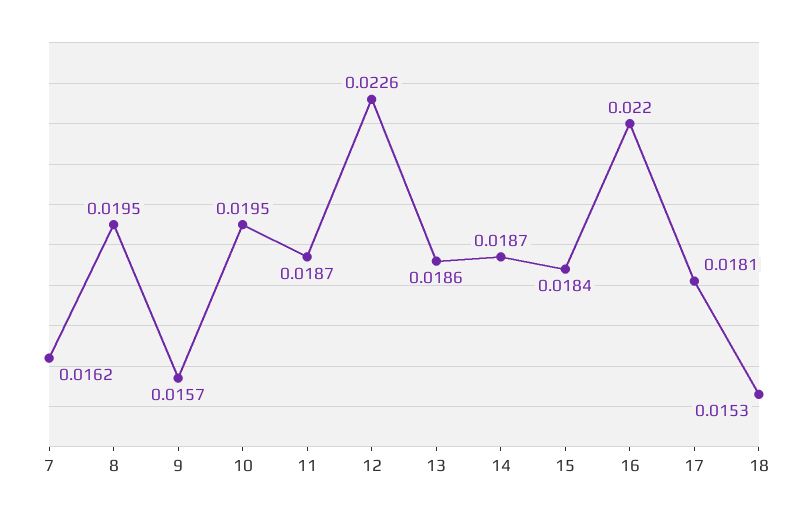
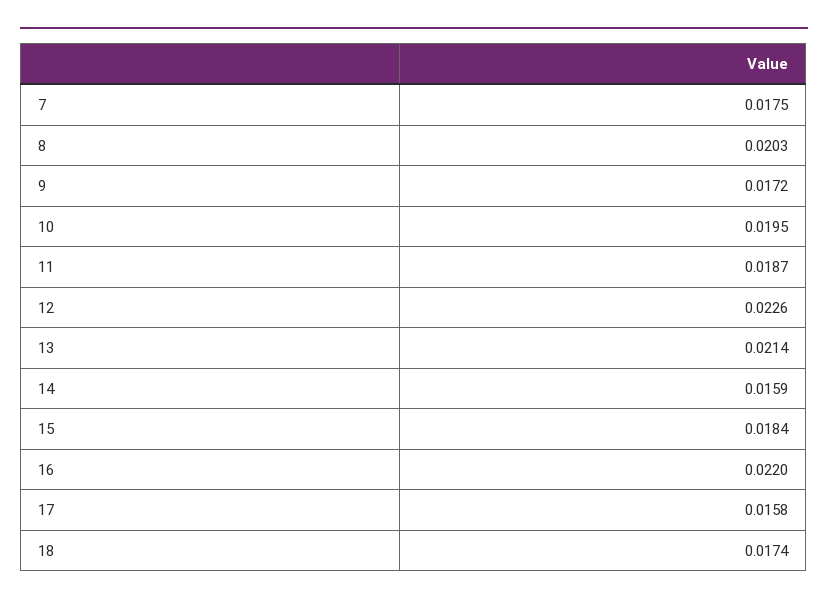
7: 0.0162 -> 0.0175
8: 0.0195 -> 0.0203
9: 0.0157 -> 0.0172
13: 0.0186 -> 0.0214
14: 0.0187 -> 0.0159
17: 0.0181 -> 0.0158
18: 0.0153 -> 0.0174

